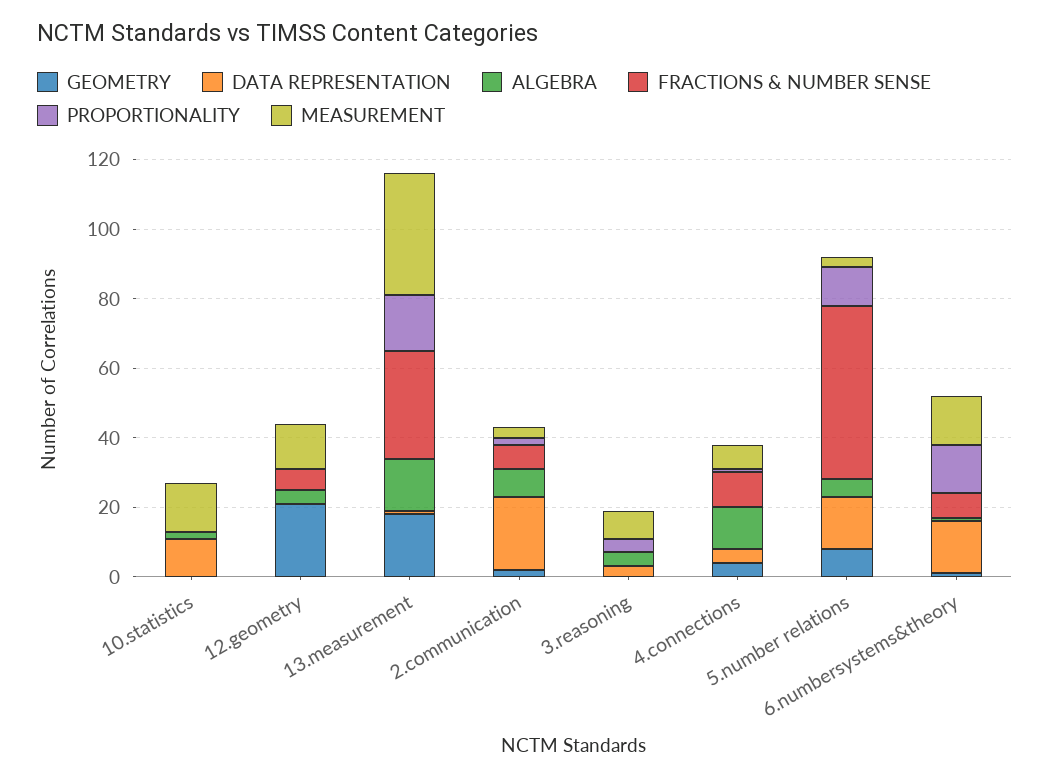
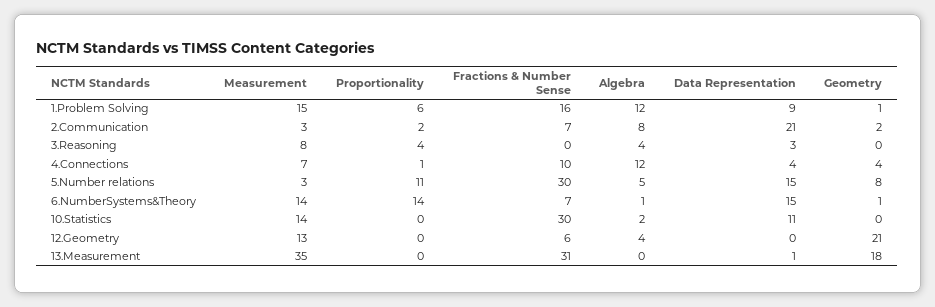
FRACTIONS & NUMBER SENSE, 10.statistics: 0 -> 30
ALGEBRA, 13.measurement: 15 -> 0
PROPORTIONALITY, 13.measurement: 15 -> 0
FRACTIONS & NUMBER SENSE, 5.number relations: 50 -> 30
MEASUREMENT, 1.Problem Solving: none -> 15
PROPORTIONALITY, 1.Problem Solving: none -> 6
FRACTIONS & NUMBER SENSE, 1.Problem Solving: none -> 16
ALGEBRA, 1.Problem Solving: none -> 12
DATA REPRESENTATION, 1.Problem Solving: none -> 9
GEOMETRY, 1.Problem Solving: none -> 1

